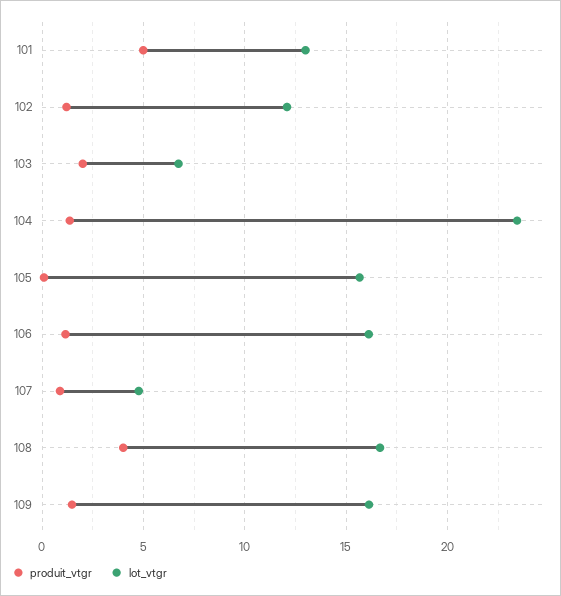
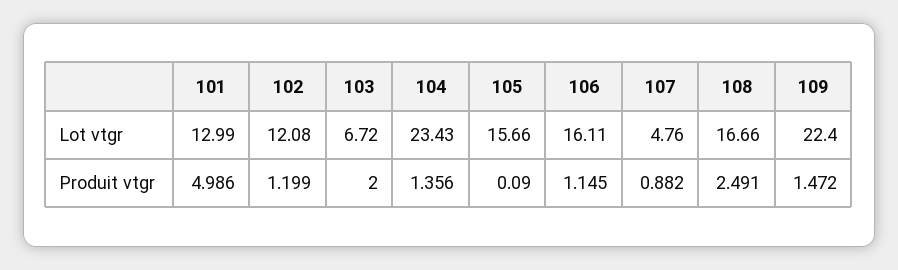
produit_vtgr, 108: 4 -> 2.491
lot_vtgr, 109: 16 -> 22.4

